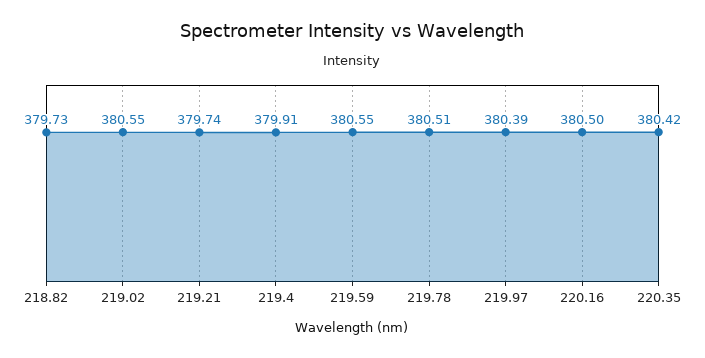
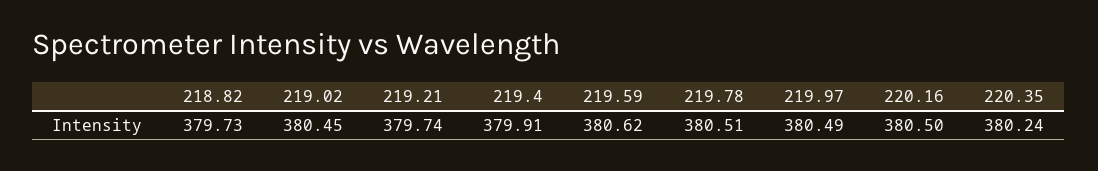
219.02: 380.55 -> 380.45
219.59: 380.55 -> 380.62
219.97: 380.39 -> 380.49
220.35: 380.42 -> 380.24

